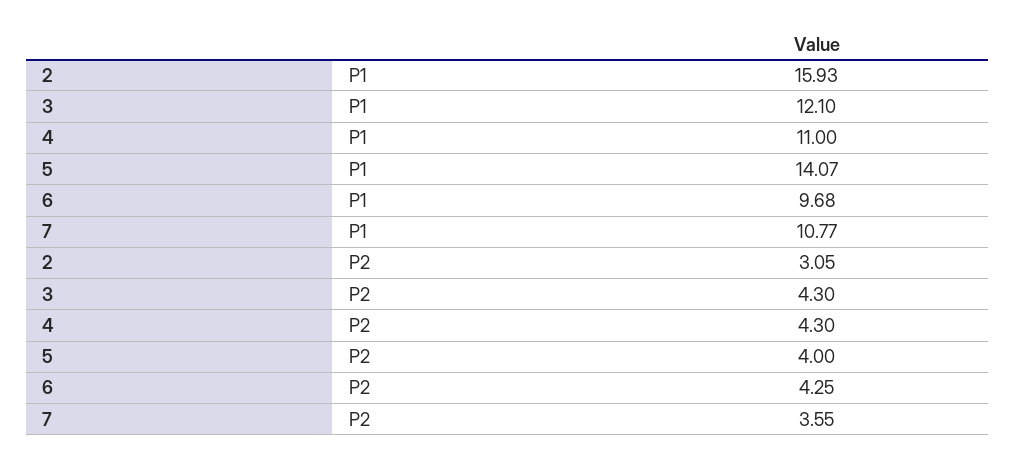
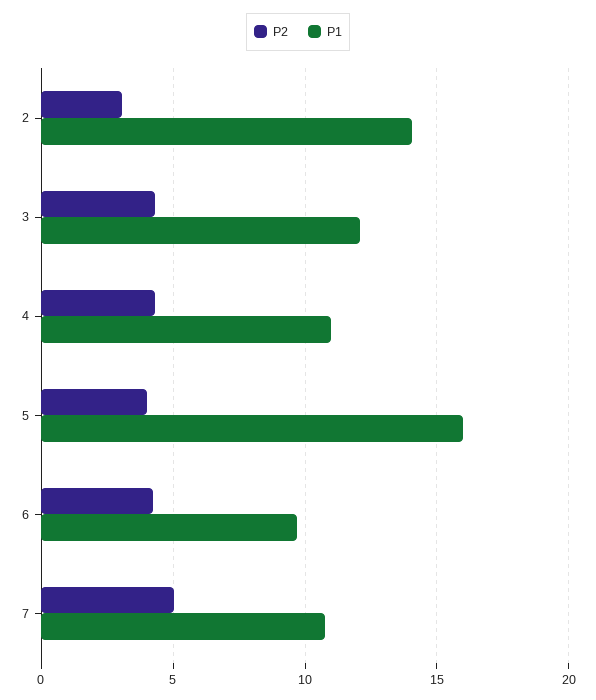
P1, 2: 15.93 -> 14
P1, 5: 14.07 -> 16
P2, 7: 3.55 -> 5

